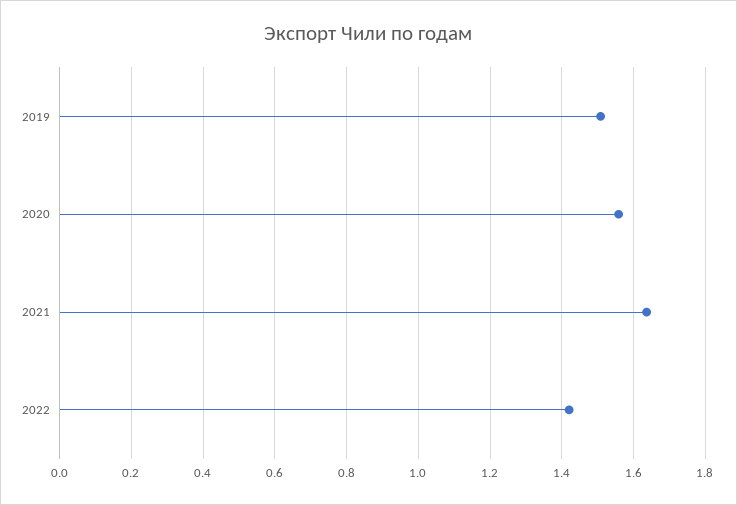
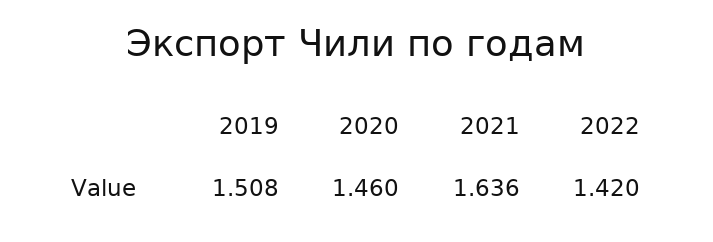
2020: 1.56 -> 1.46

